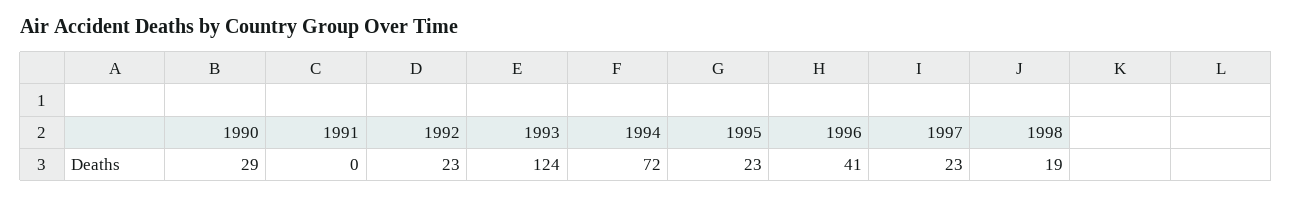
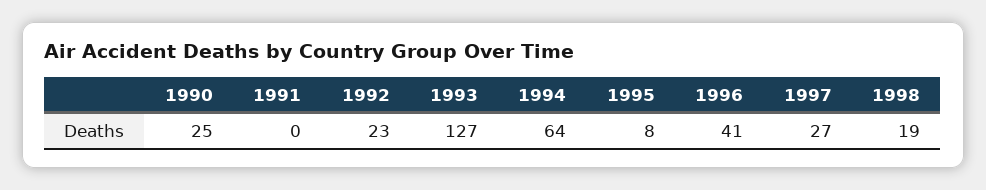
1990: 29 -> 25
1993: 124 -> 127
1994: 72 -> 64
1995: 23 -> 8
1997: 23 -> 27

